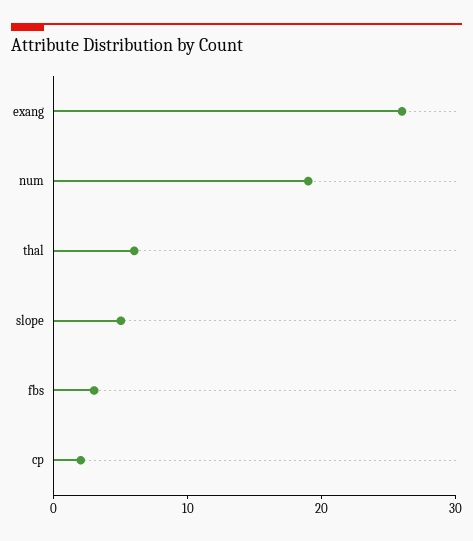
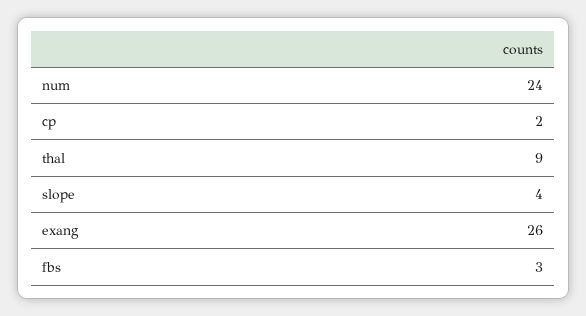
num: 19 -> 24
thal: 6 -> 9
slope: 5 -> 4

